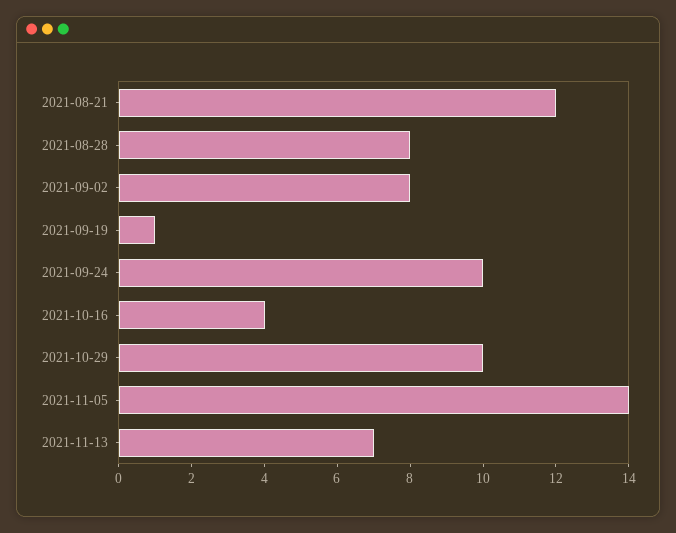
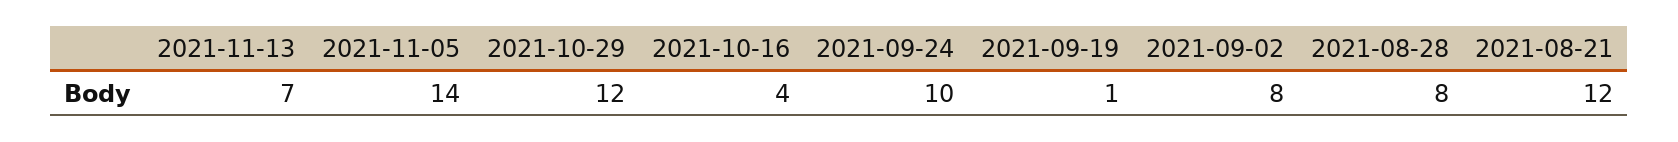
2021-10-29: 10 -> 12

